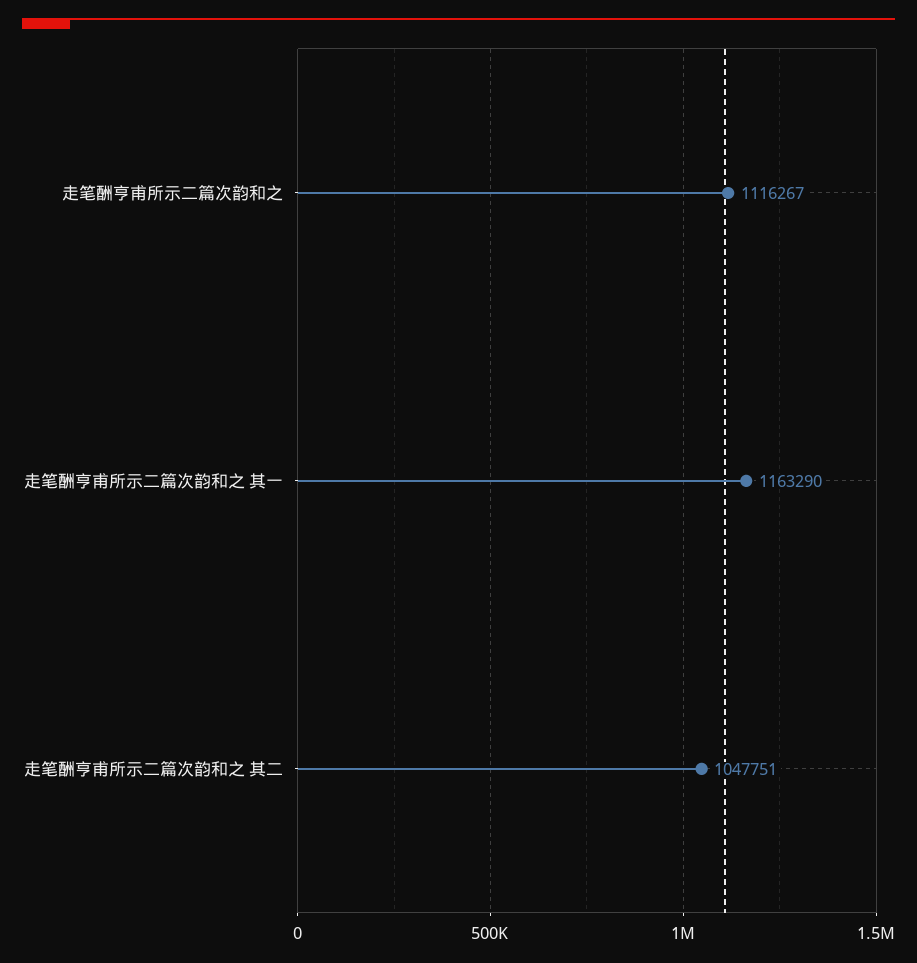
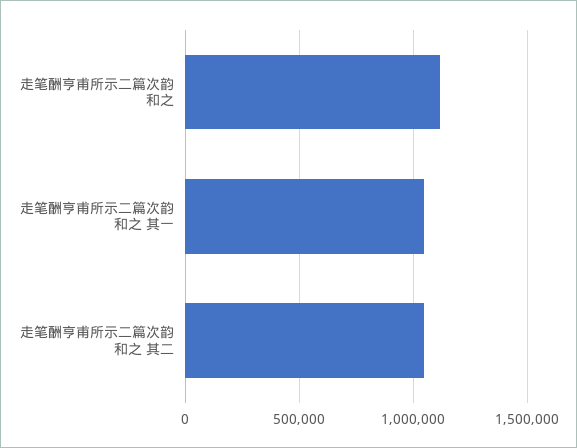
走笔酬亨甫所示二篇次韵和之 其一: 1163290 -> 1050000

